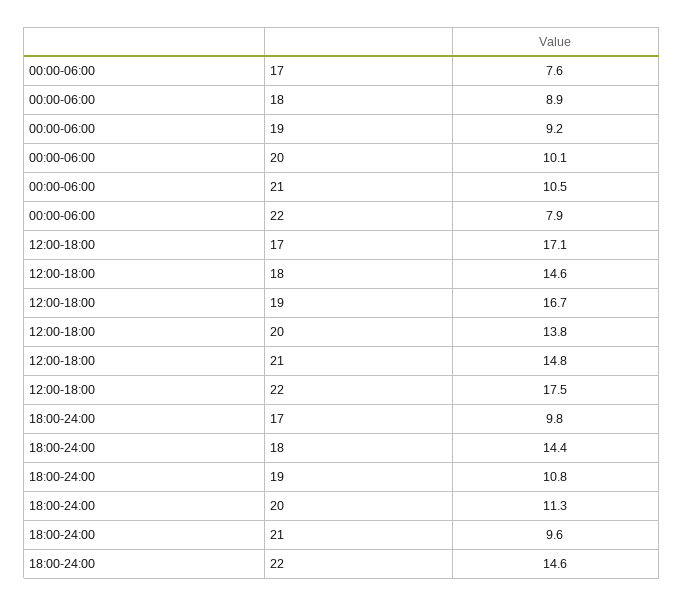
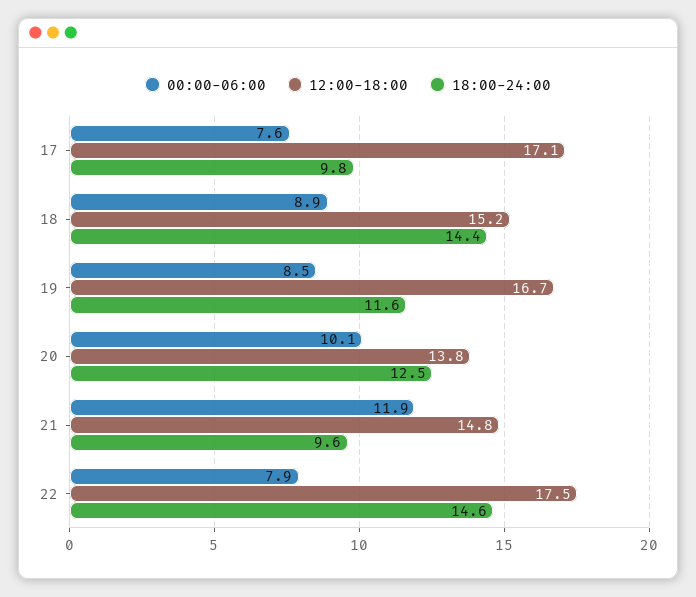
00:00-06:00, 19: 9.2 -> 8.5
00:00-06:00, 21: 10.5 -> 11.9
12:00-18:00, 18: 14.6 -> 15.2
18:00-24:00, 19: 10.8 -> 11.6
18:00-24:00, 20: 11.3 -> 12.5

